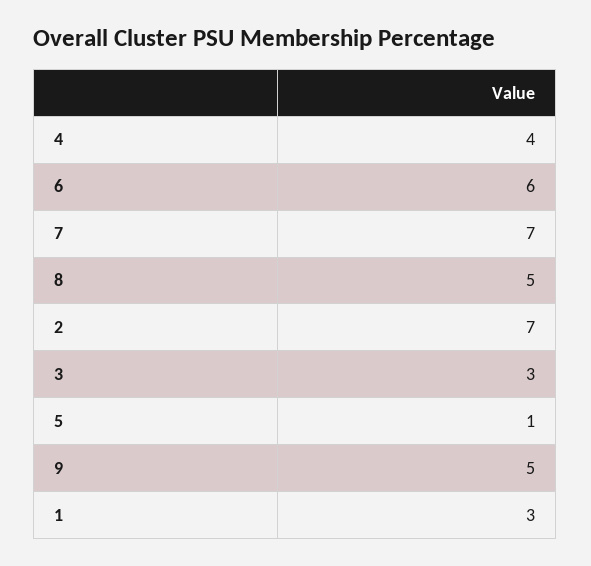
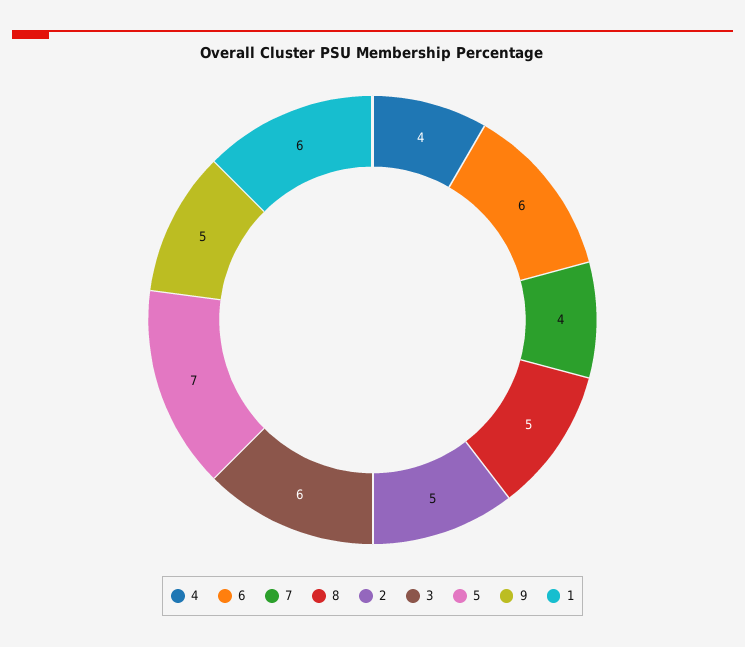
7: 7 -> 4
2: 7 -> 5
3: 3 -> 6
5: 1 -> 7
1: 3 -> 6

